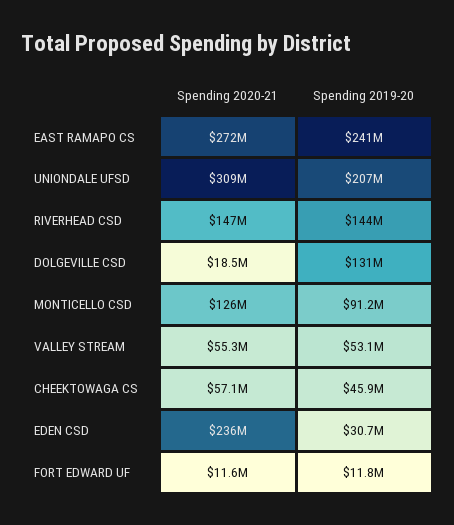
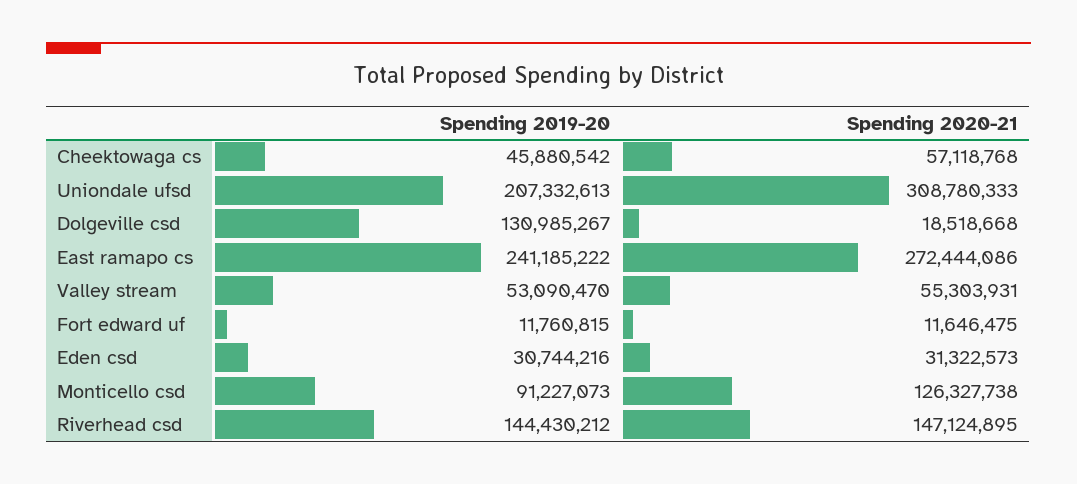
Spending 2020-21, EDEN CSD: 236000000 -> 31322573

